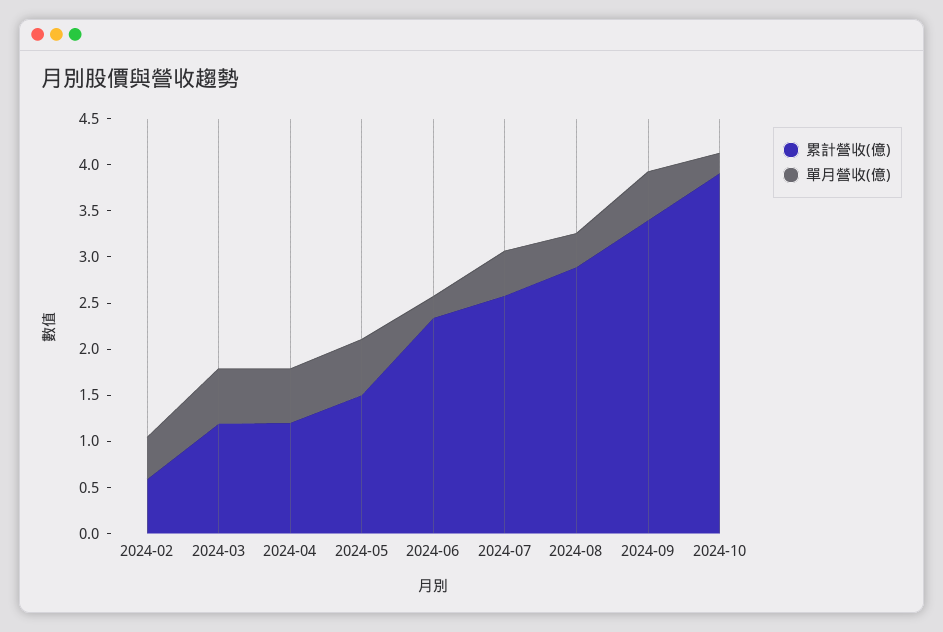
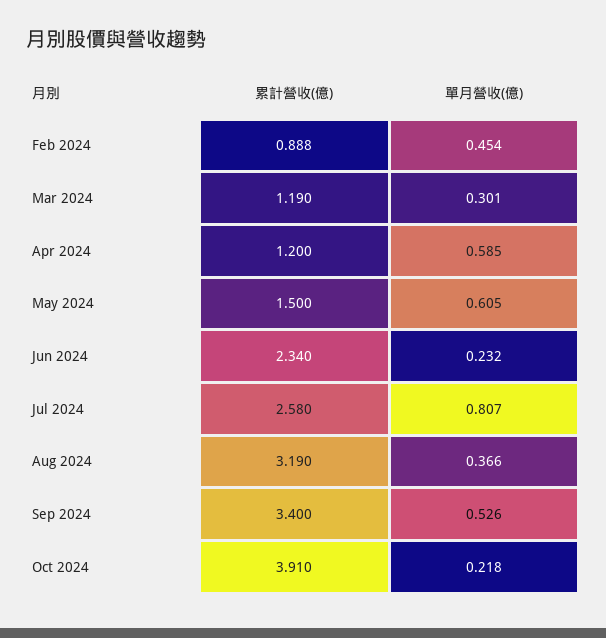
累計營收(億), 2024-02: 0.6 -> 0.888
單月營收(億), 2024-03: 0.6 -> 0.301
單月營收(億), 2024-07: 0.5 -> 0.807
累計營收(億), 2024-08: 2.9 -> 3.19

